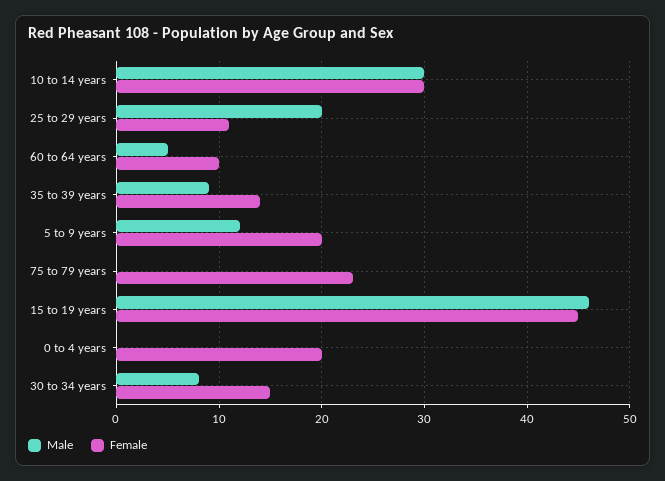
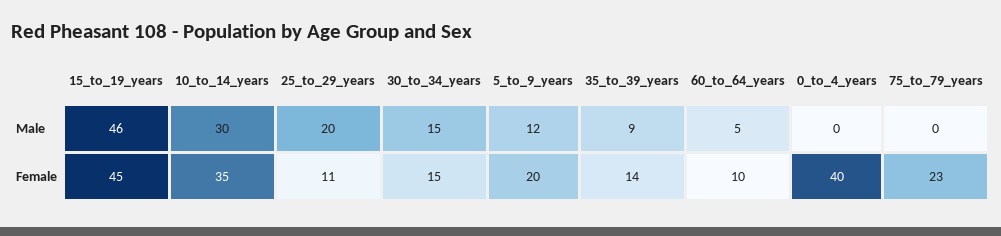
Female, 10 to 14 years: 30 -> 35
Female, 0 to 4 years: 20 -> 40
Male, 30 to 34 years: 8 -> 15

